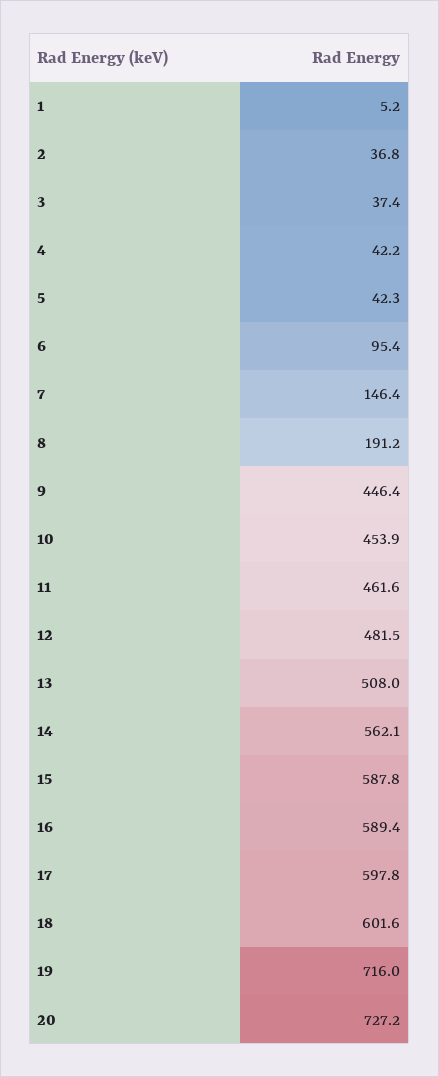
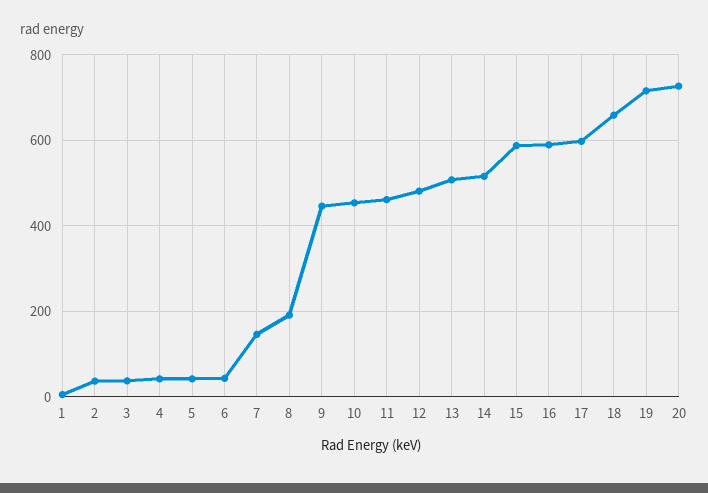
6: 95.4 -> 40
14: 562.1 -> 520
18: 601.6 -> 660

